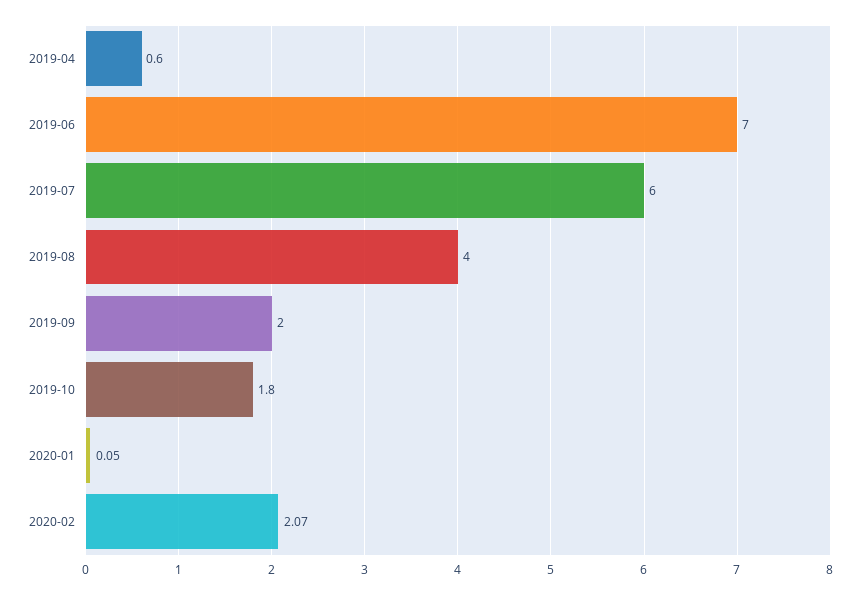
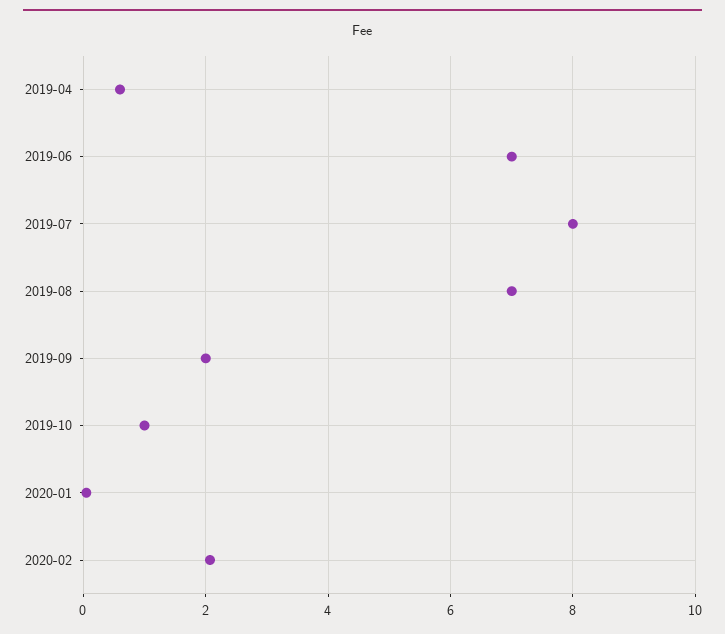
2019-07: 6 -> 8
2019-08: 4 -> 7
2019-10: 1.8 -> 1

